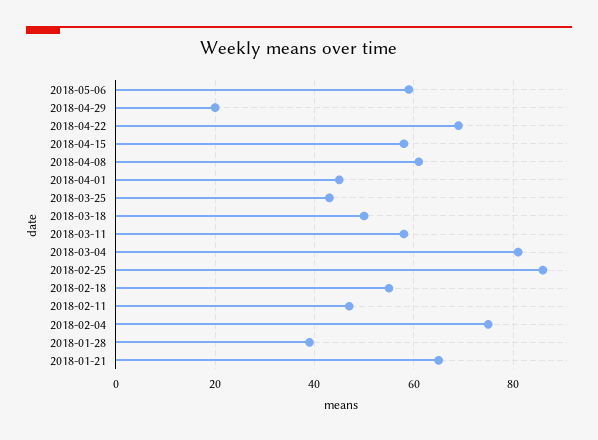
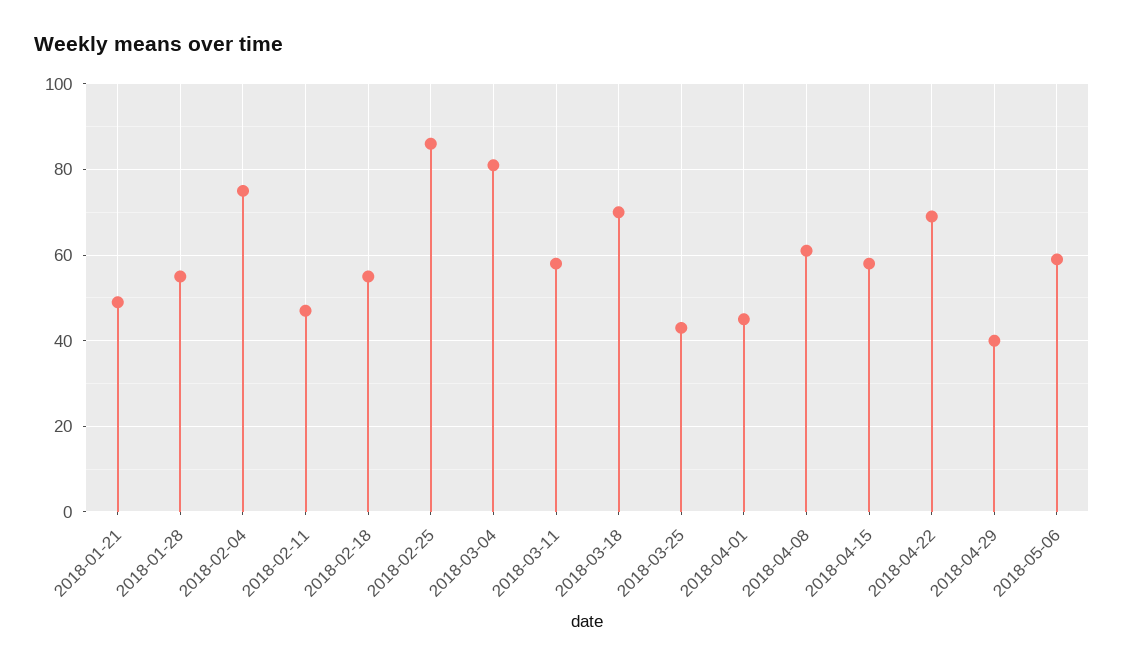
2018-04-29: 20 -> 40
2018-03-18: 50 -> 70
2018-01-28: 40 -> 55
2018-01-21: 65 -> 50

